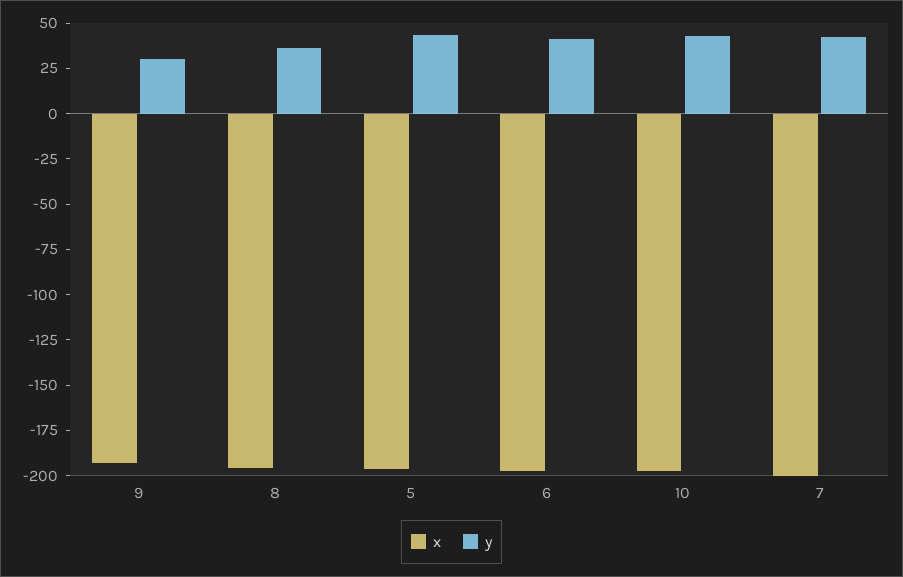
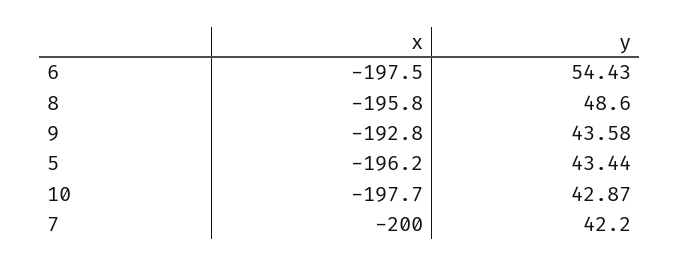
y, 9: 30 -> 43.58
y, 8: 35 -> 48.6
y, 6: 40 -> 54.43

